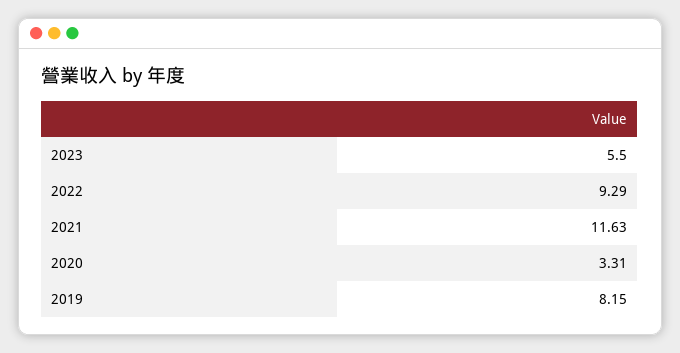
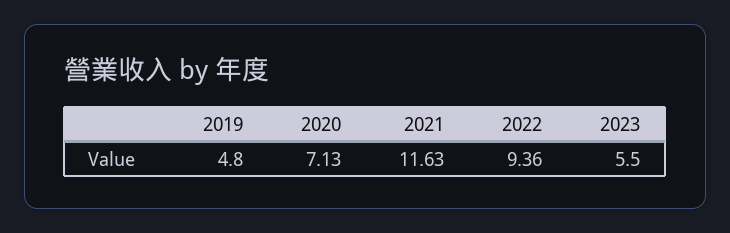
2022: 9.29 -> 9.36
2020: 3.31 -> 7.13
2019: 8.15 -> 4.8

